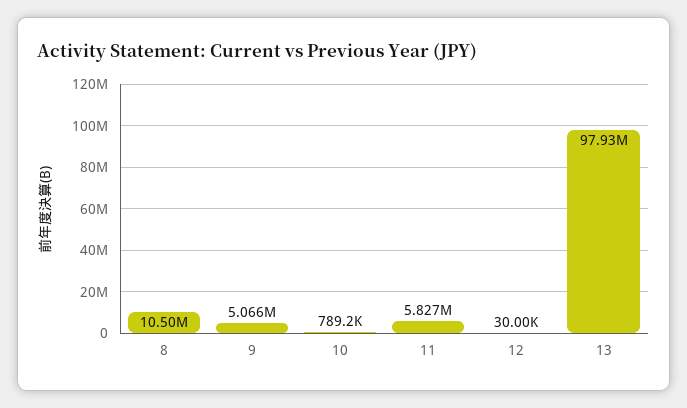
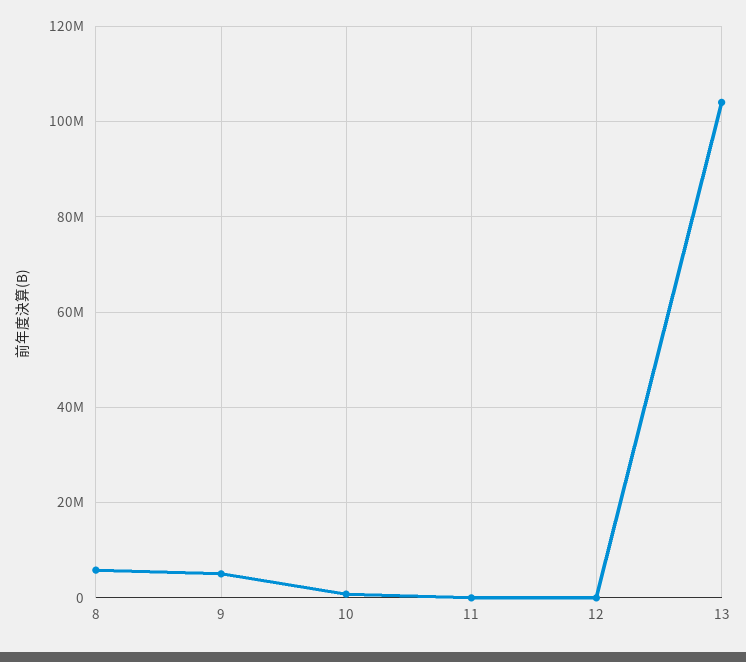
8: 10500000 -> 6000000
11: 5827000 -> 0
13: 97930000 -> 104000000

